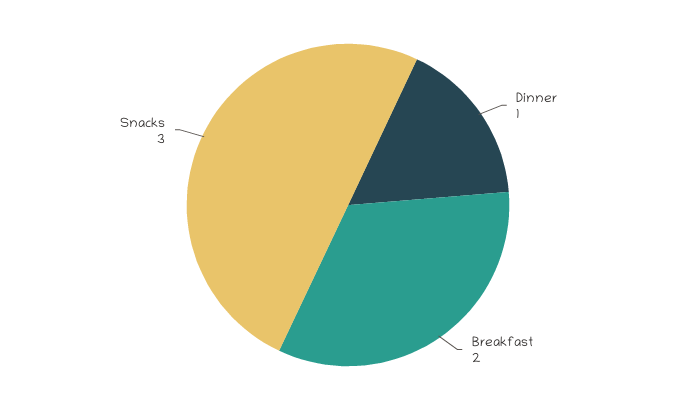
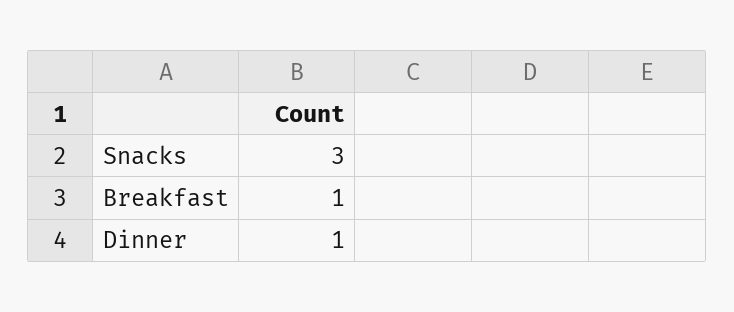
Breakfast: 2 -> 1

